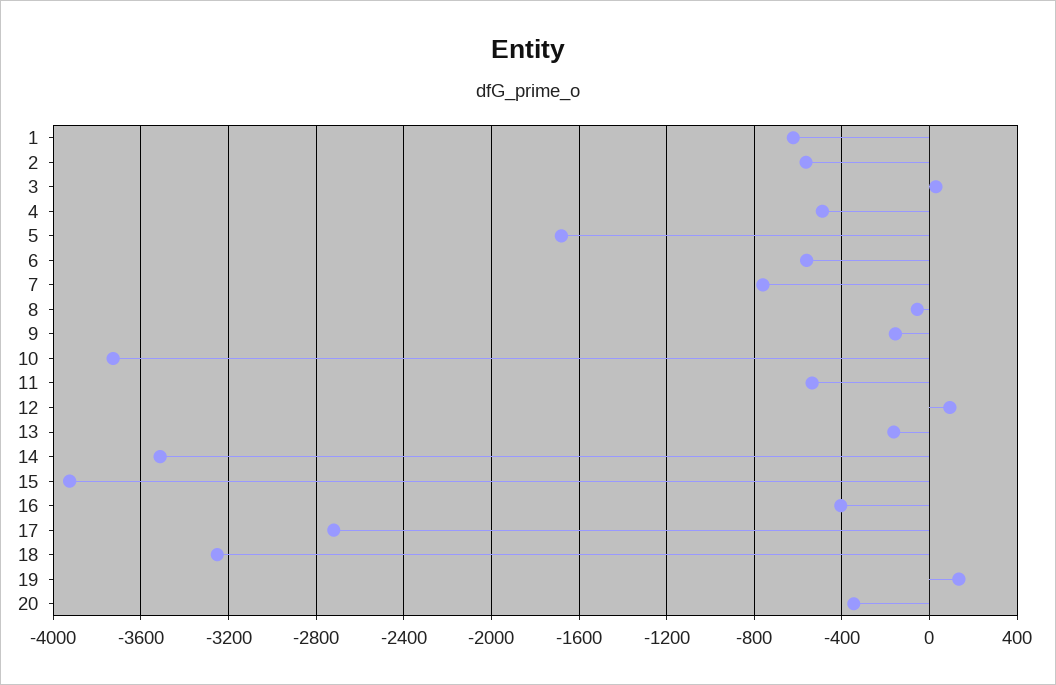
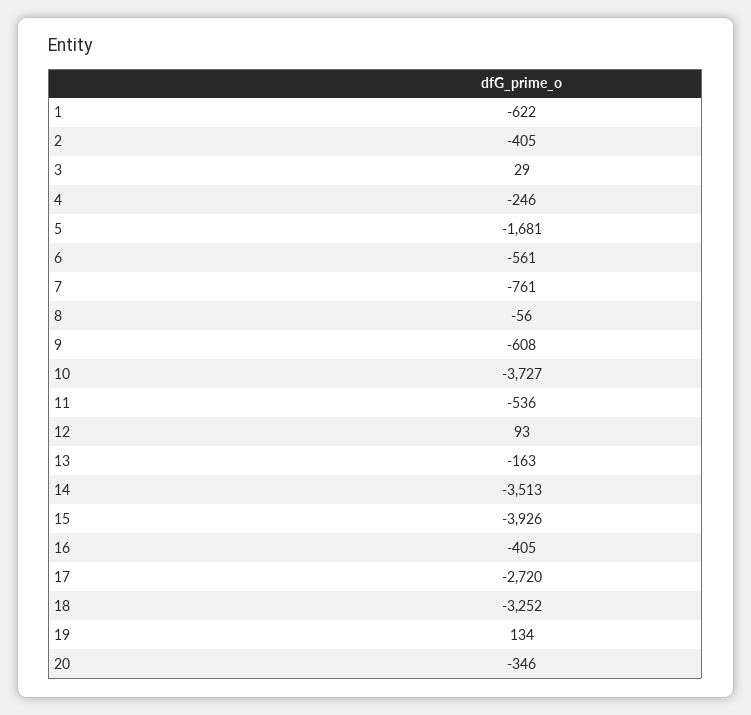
2: -550 -> -405
4: -500 -> -246
9: -150 -> -608

